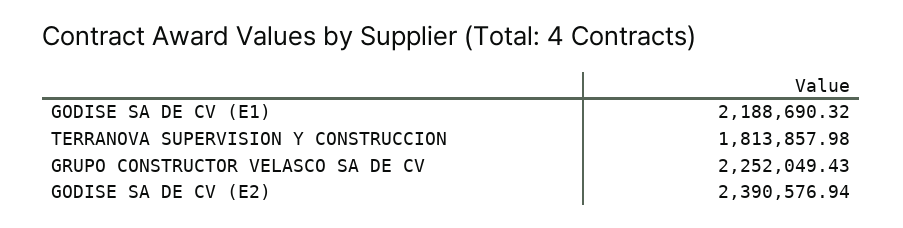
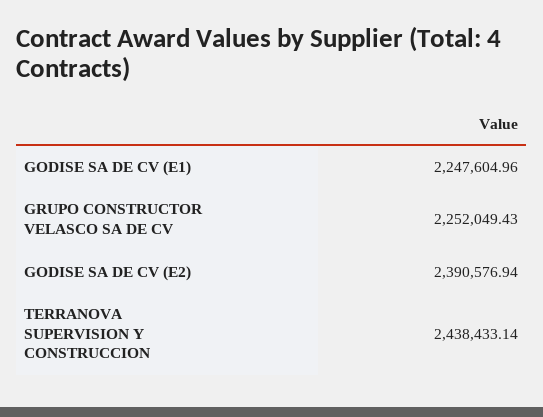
GODISE SA DE CV (E1): 2188690.32 -> 2247604.96
TERRANOVA SUPERVISION Y CONSTRUCCION: 1813857.98 -> 2438433.14

